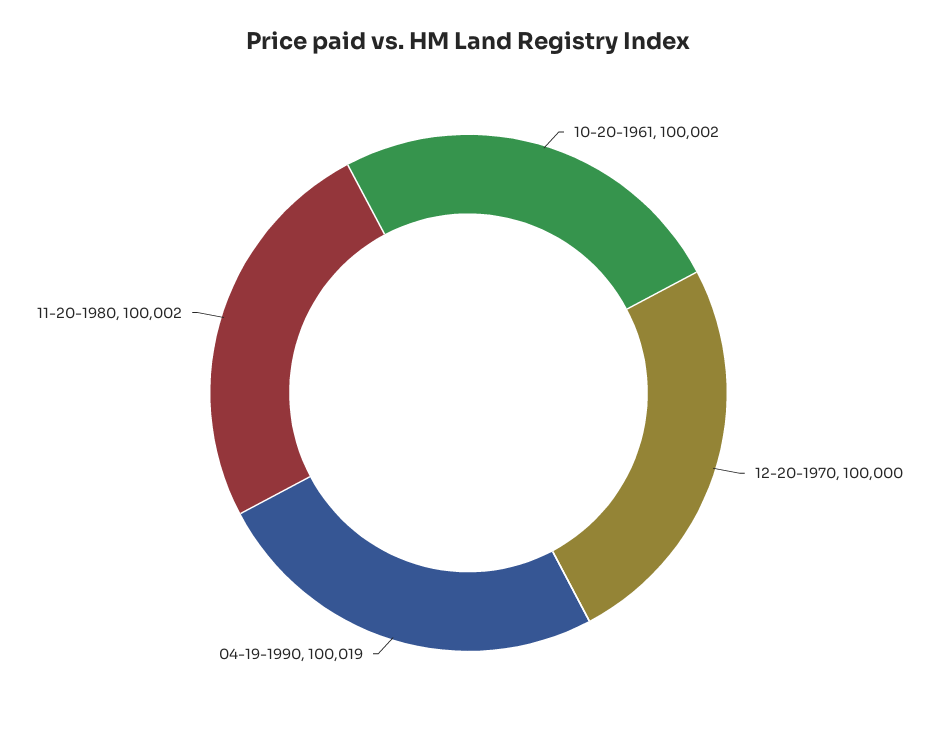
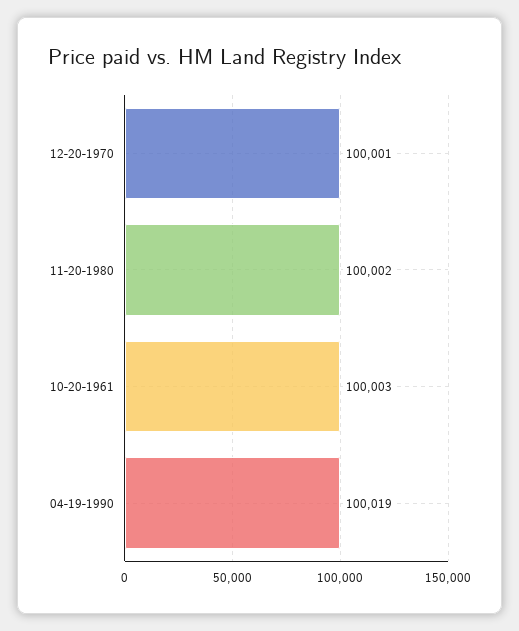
10-20-1961: 100002 -> 100003
12-20-1970: 100000 -> 100001

